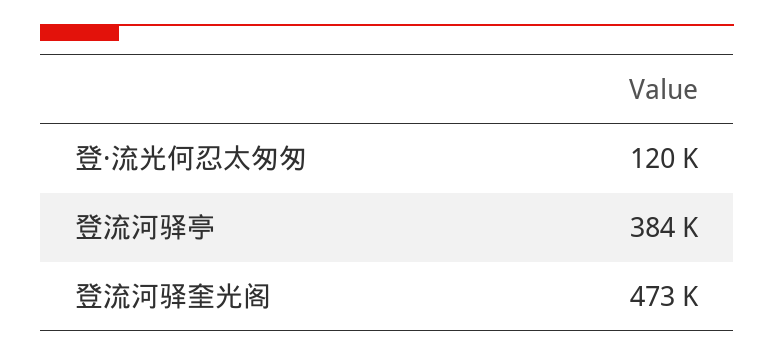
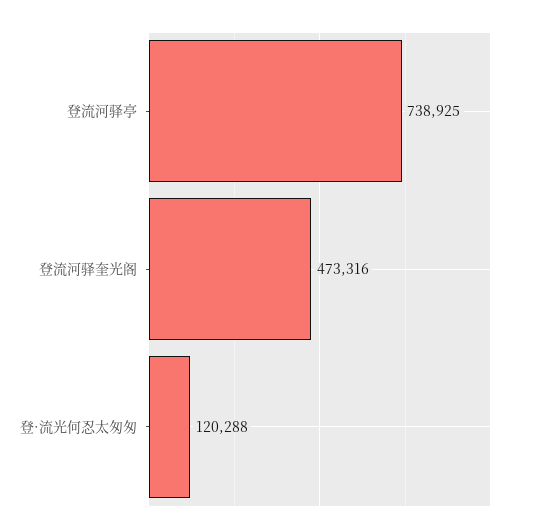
登流河驿亭: 384000 -> 738925

